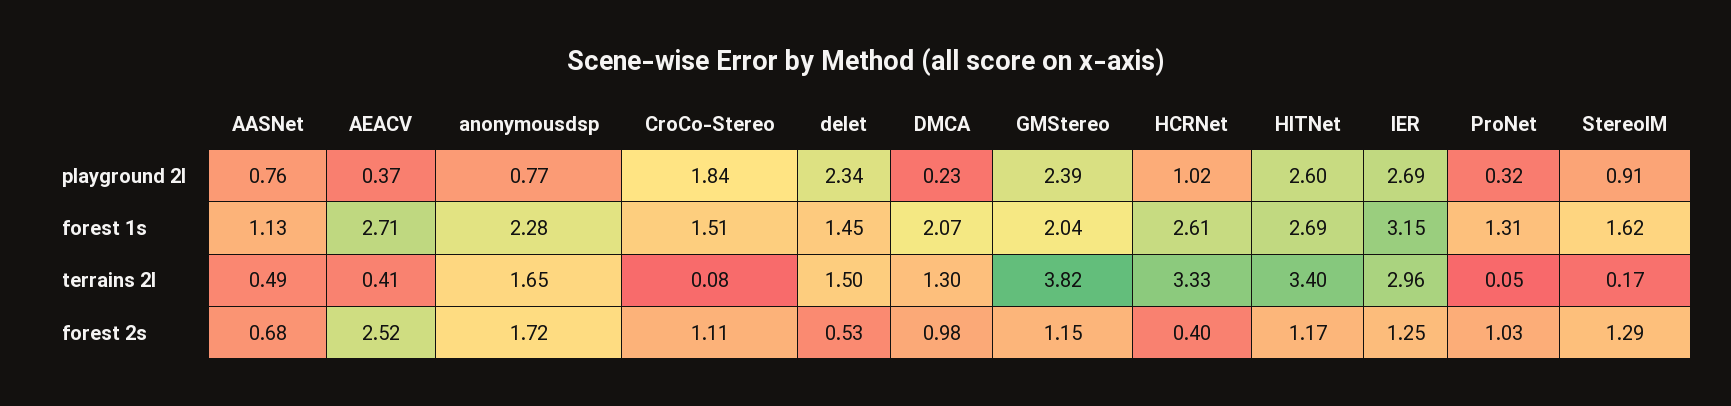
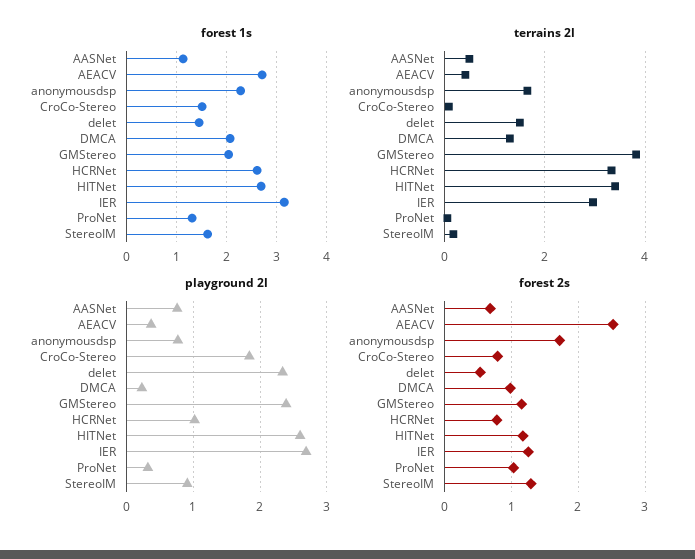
forest 2s, CroCo-Stereo: 1.11 -> 0.8
forest 2s, HCRNet: 0.4 -> 0.8

